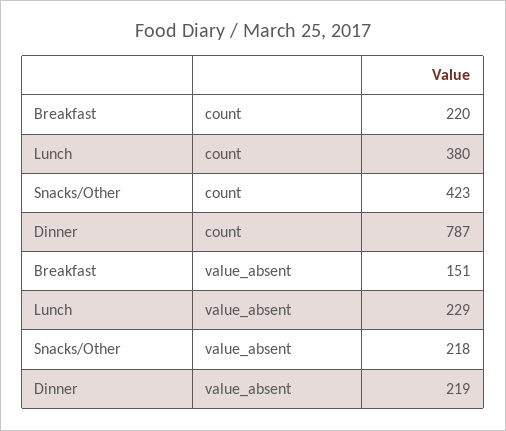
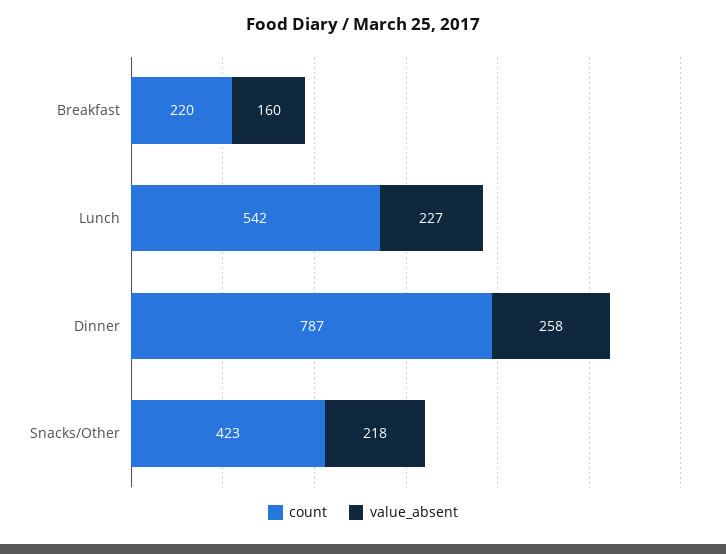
count, Lunch: 380 -> 542
value_absent, Breakfast: 151 -> 160
value_absent, Lunch: 229 -> 227
value_absent, Dinner: 219 -> 258

